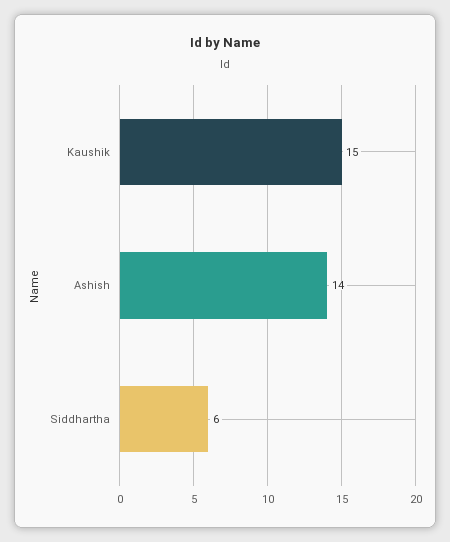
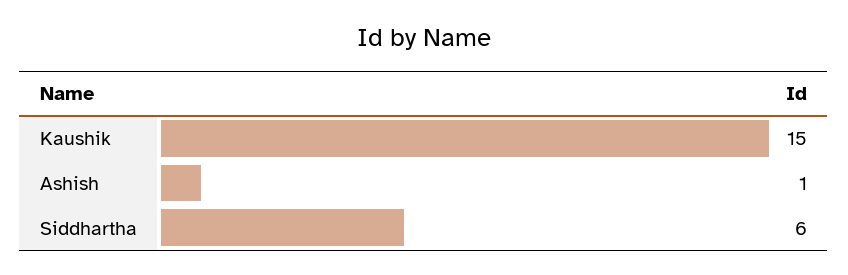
Ashish: 14 -> 1

